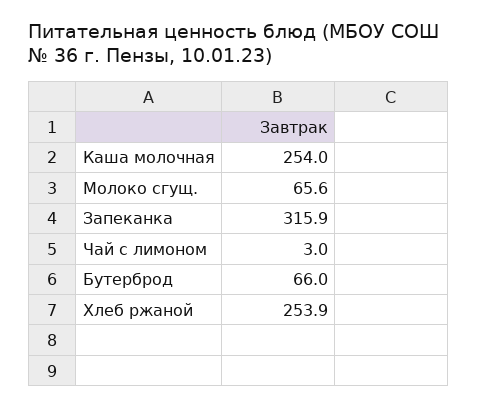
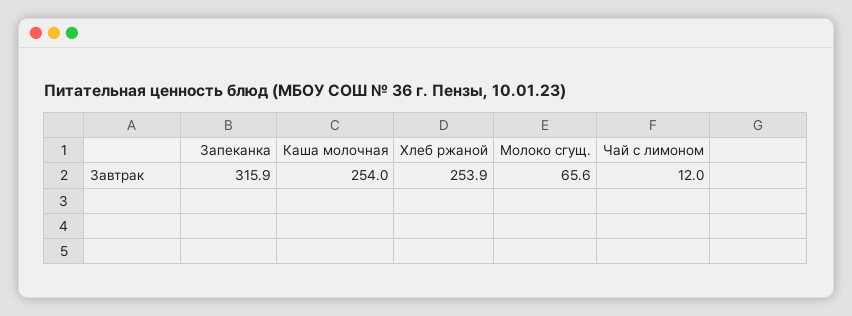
Чай с лимоном: 3 -> 12
Бутерброд: 66 -> none

